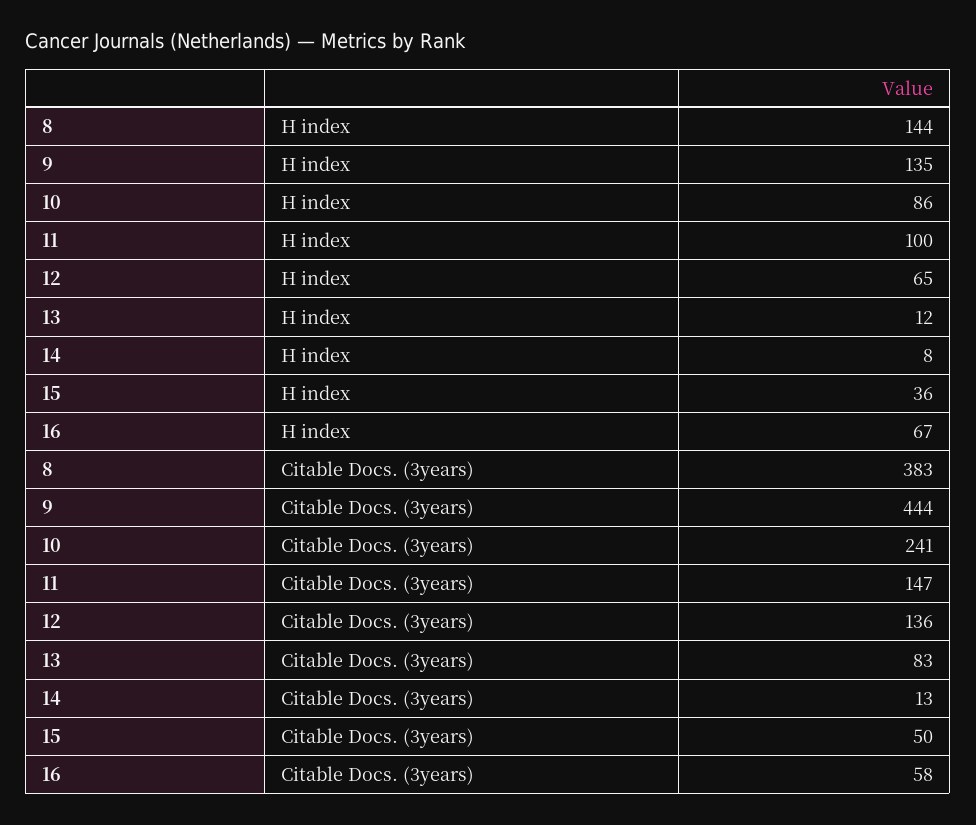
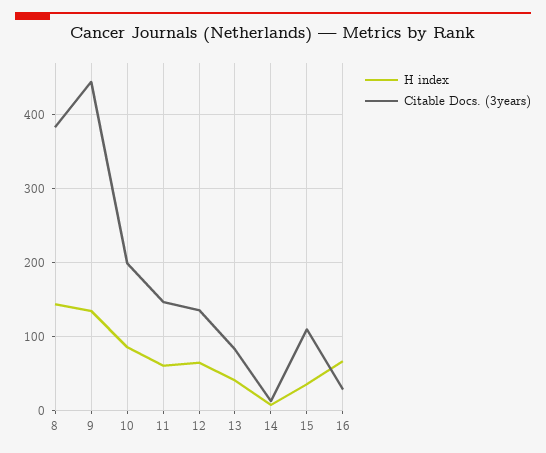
H index, 11: 100 -> 60
H index, 13: 12 -> 40
Citable Docs. (3years), 10: 241 -> 200
Citable Docs. (3years), 15: 50 -> 110
Citable Docs. (3years), 16: 58 -> 30

